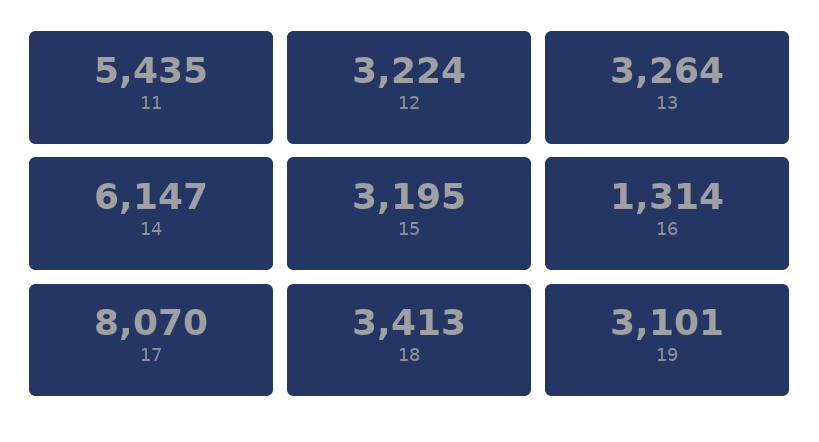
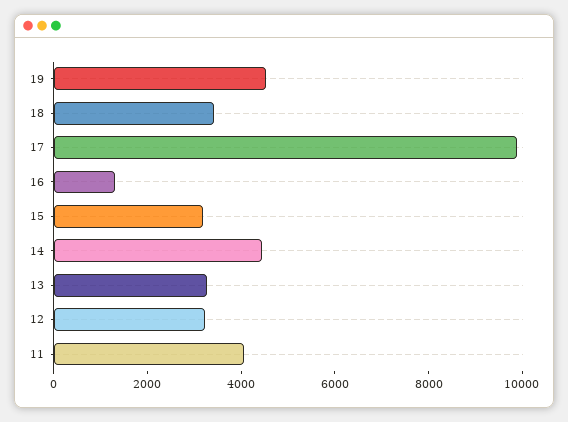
11: 5435 -> 4000
14: 6147 -> 4500
17: 8070 -> 10000
19: 3101 -> 4500

